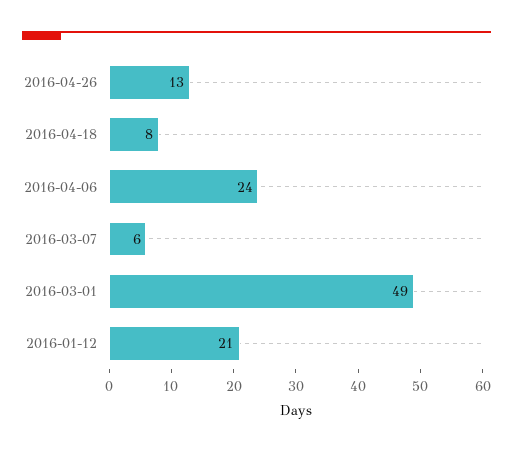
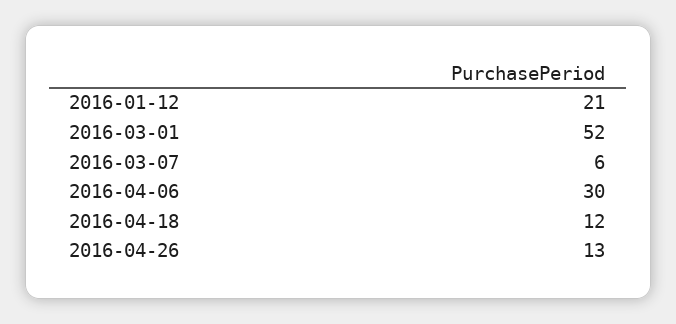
2016-04-18: 8 -> 12
2016-04-06: 24 -> 30
2016-03-01: 49 -> 52

